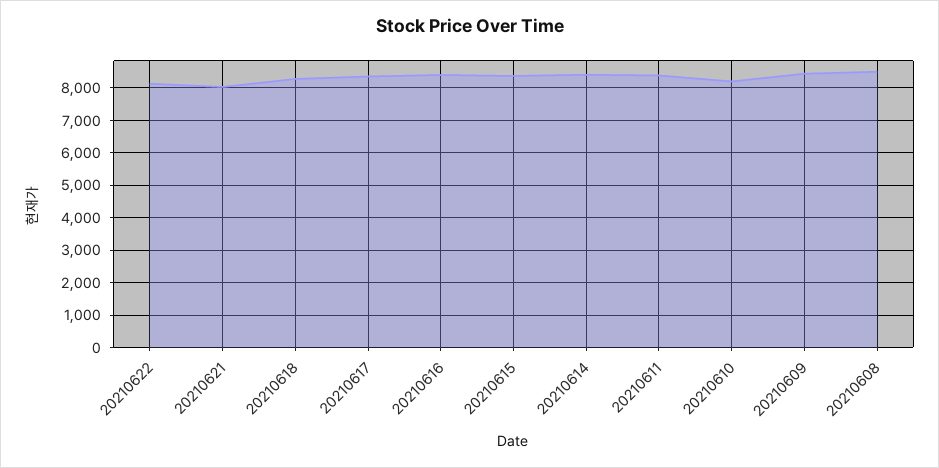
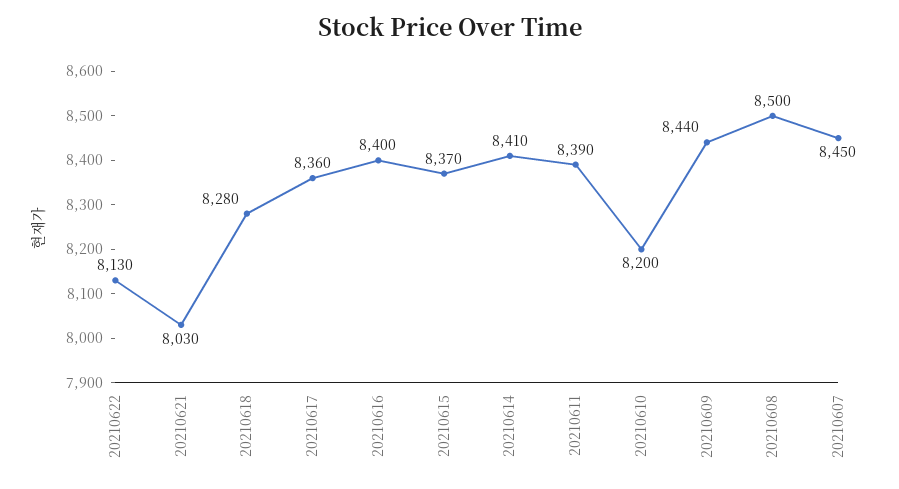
20210607: none -> 8450

